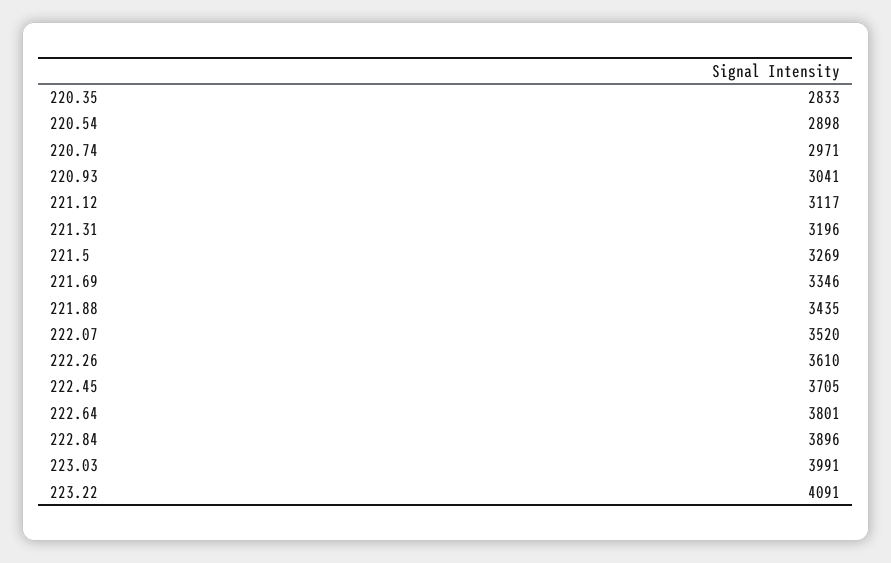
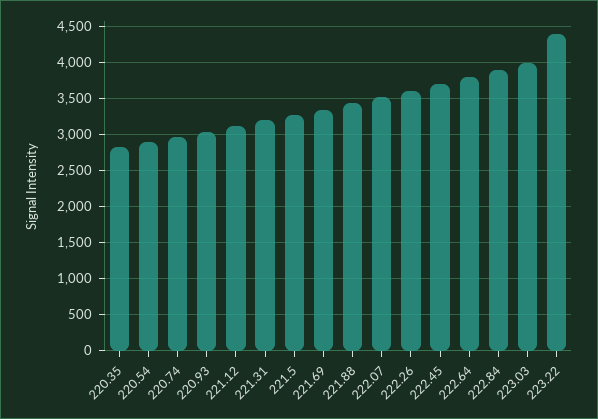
223.22: 4091 -> 4400

